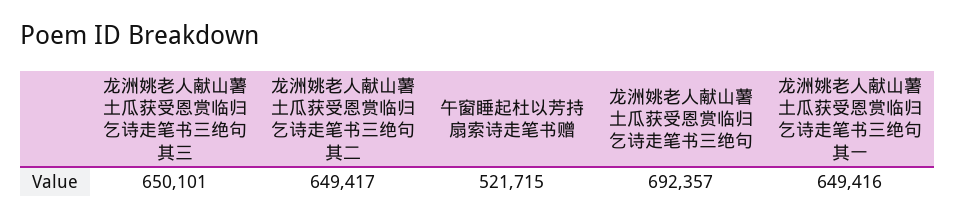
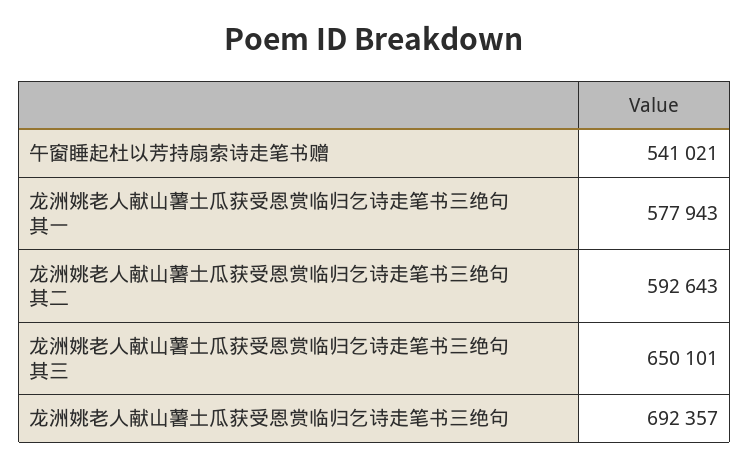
龙洲姚老人献山薯土瓜获受恩赏临归乞诗走笔书三绝句 其二: 649417 -> 592643
午窗睡起杜以芳持扇索诗走笔书赠: 521715 -> 541021
龙洲姚老人献山薯土瓜获受恩赏临归乞诗走笔书三绝句 其一: 649416 -> 577943

